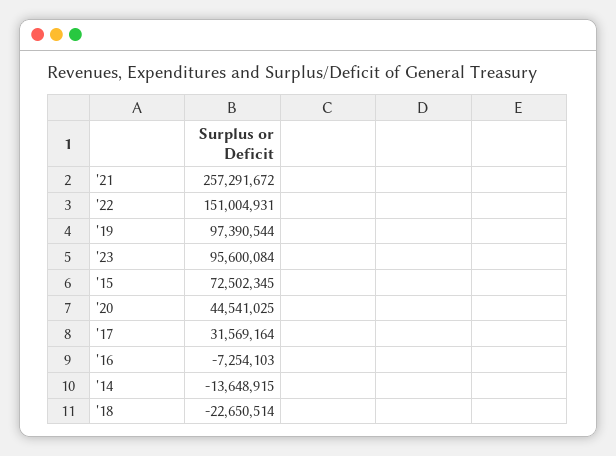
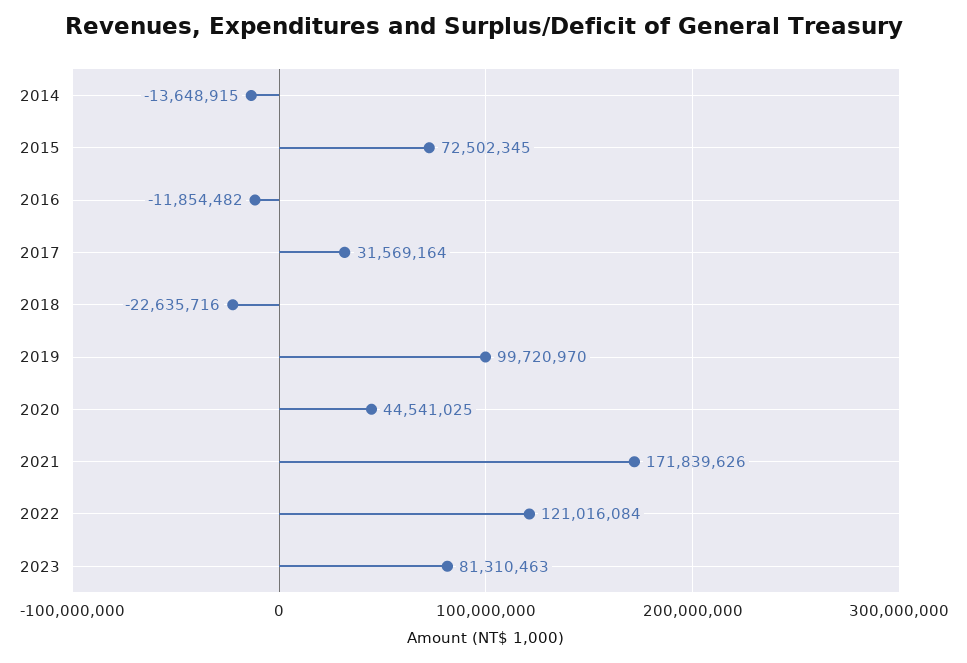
'21: 257291672 -> 171839626
'22: 151004931 -> 121016084
'19: 97390544 -> 99720970
'23: 95600084 -> 81310463
'16: -7254103 -> -11854482
'18: -22650514 -> -22635716

